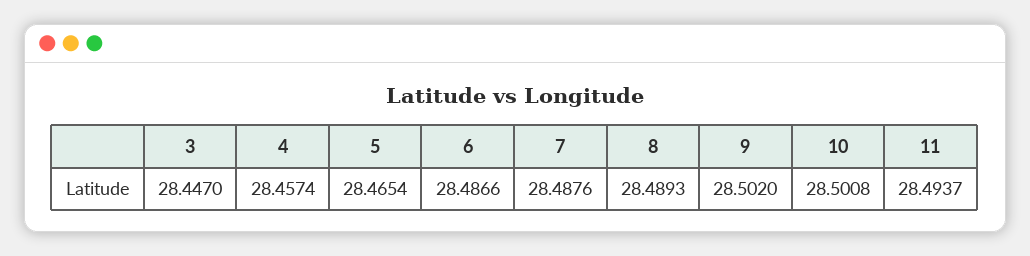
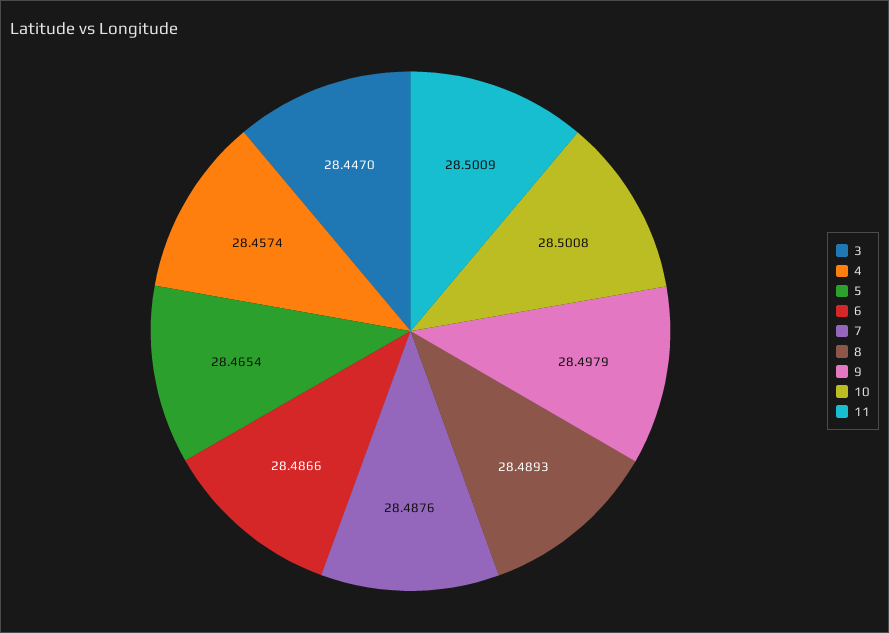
9: 28.502 -> 28.4979
11: 28.4937 -> 28.5009

